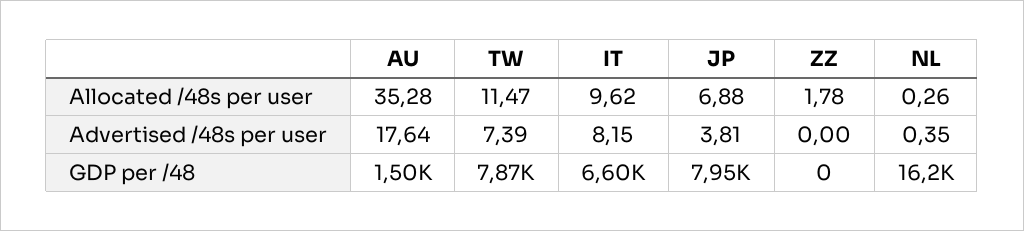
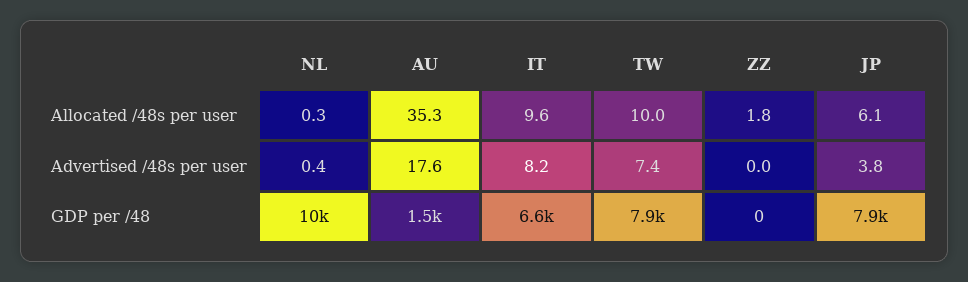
TW, Allocated /48s per user: 11.47 -> 10
JP, Allocated /48s per user: 6.88 -> 6.1
NL, GDP per /48: 16200 -> 10000

